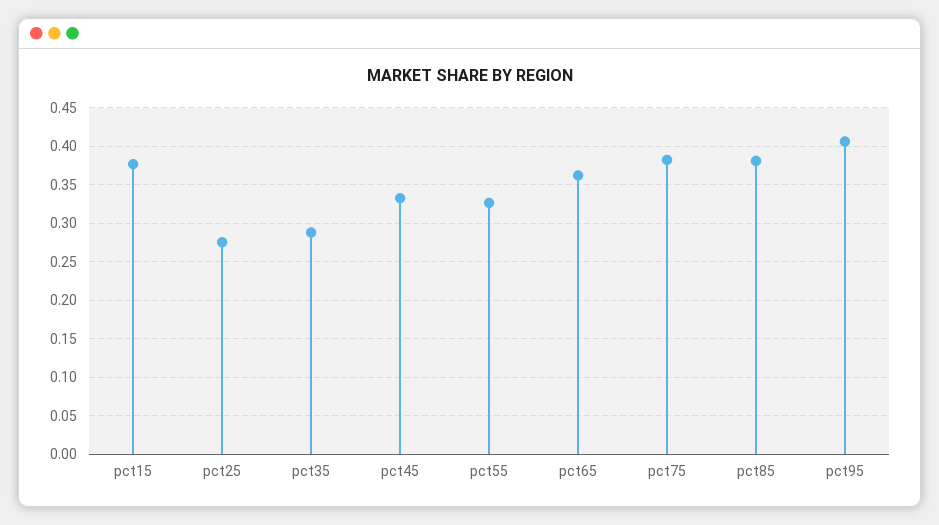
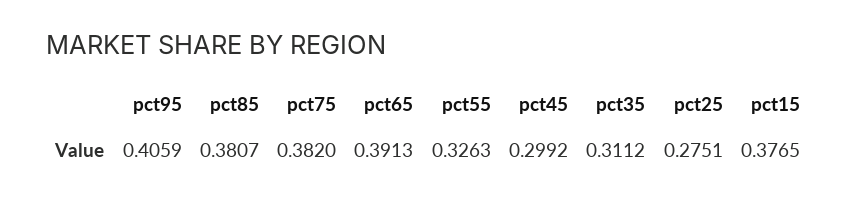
pct35: 0.29 -> 0.3112
pct45: 0.33 -> 0.2992
pct65: 0.36 -> 0.3913

